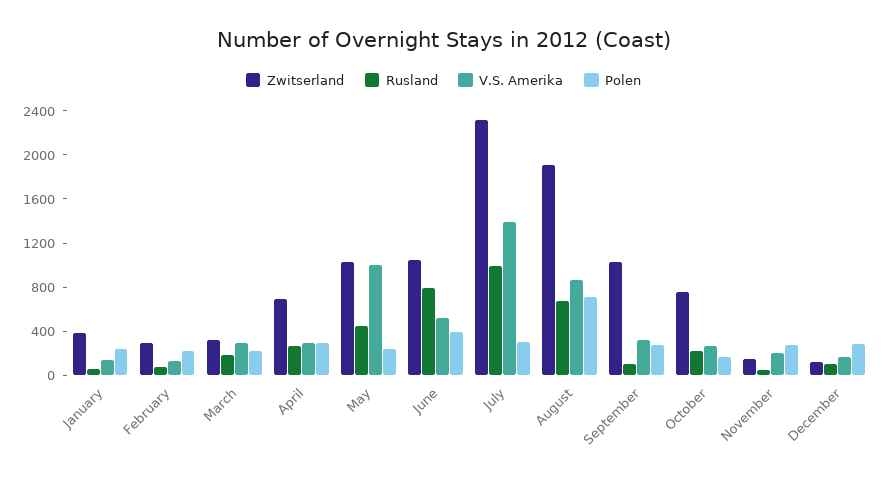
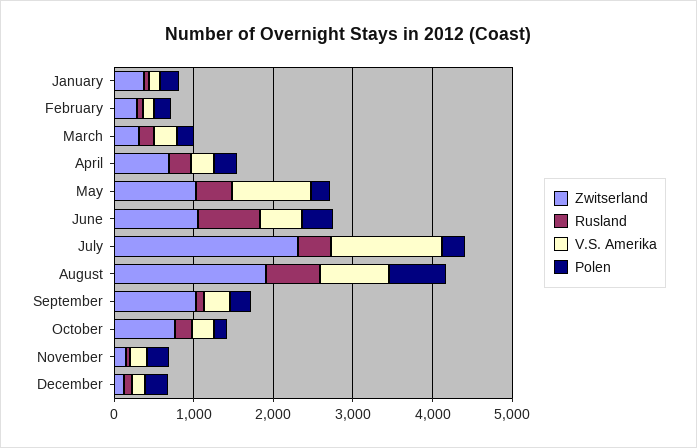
Rusland, July: 1000 -> 400

